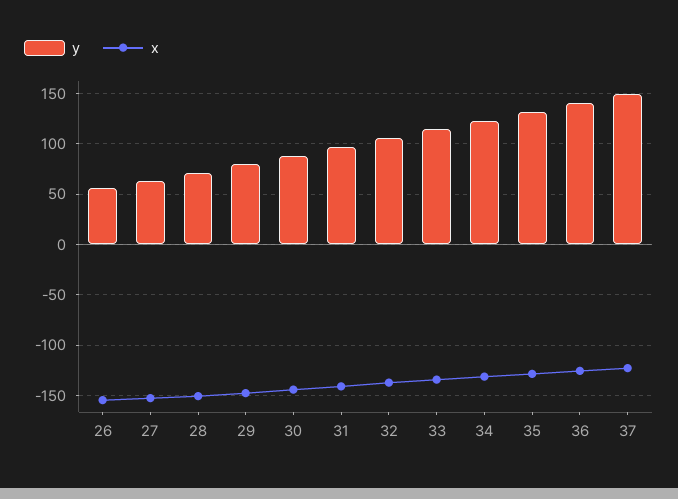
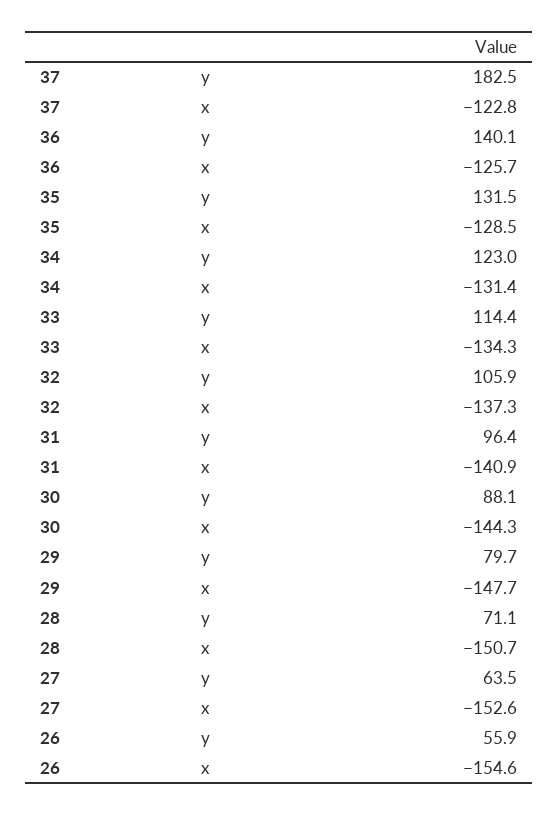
y, 37: 150 -> 182.5

